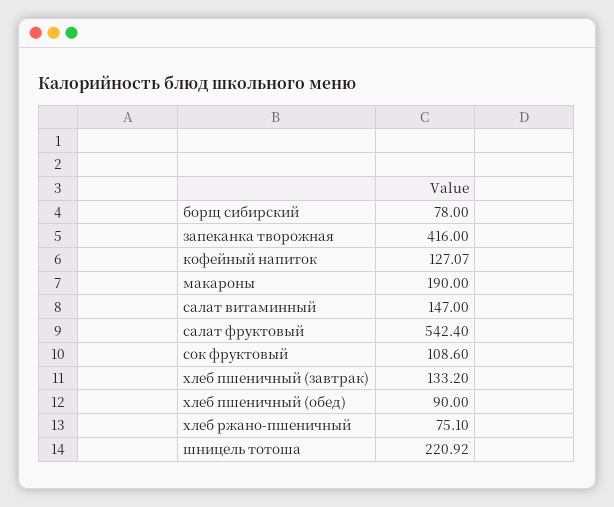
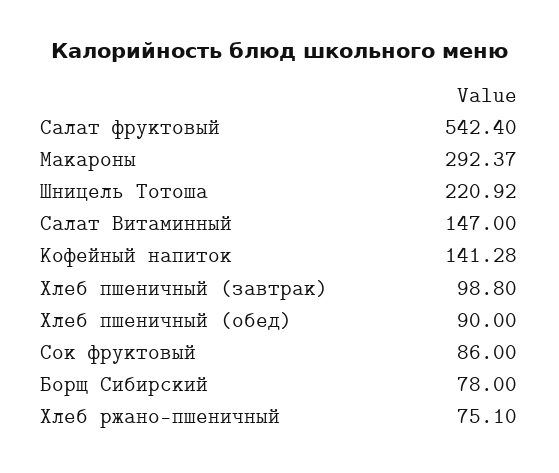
запеканка творожная: 416 -> none
кофейный напиток: 127.07 -> 141.28
макароны: 190 -> 292.37
сок фруктовый: 108.6 -> 86
хлеб пшеничный (завтрак): 133.2 -> 98.8

